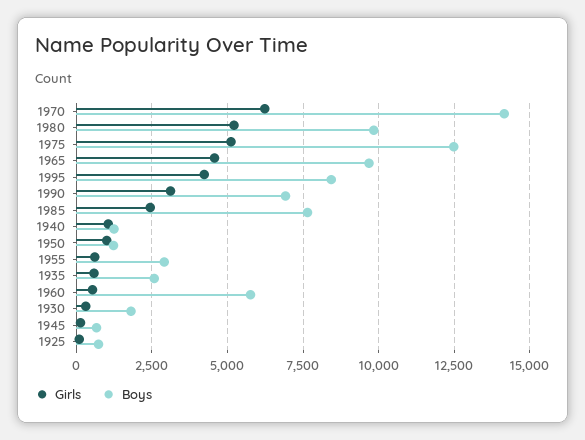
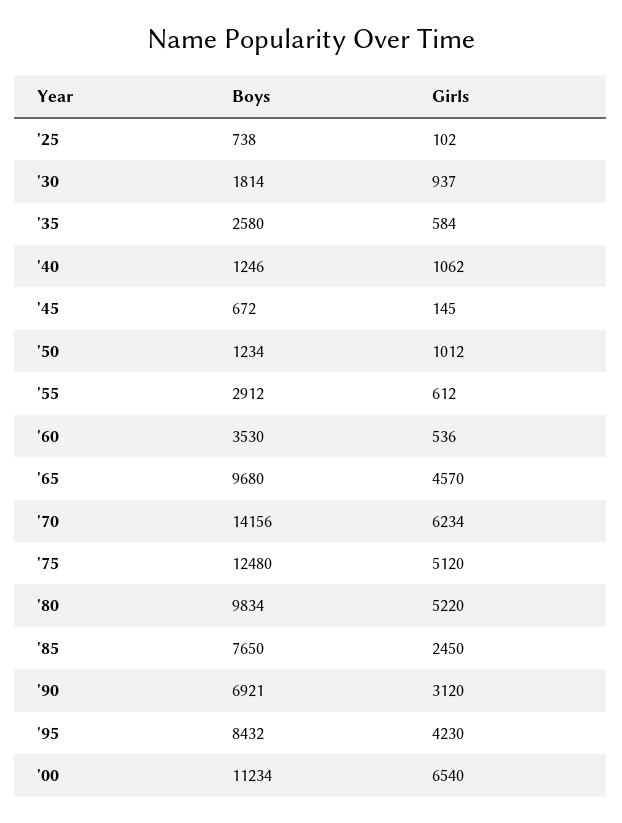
Boys, 1960: 5750 -> 3530
Girls, 1930: 250 -> 937
Boys, '00: none -> 11234
Girls, '00: none -> 6540

